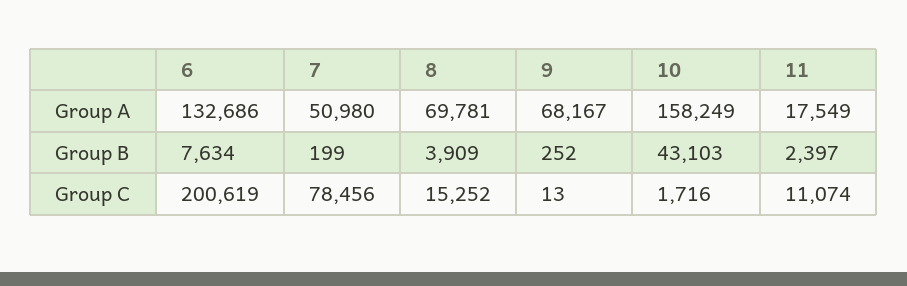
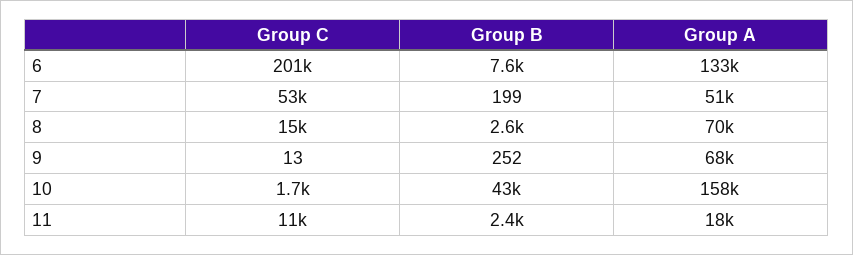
8, Group B: 3909 -> 2600
7, Group C: 78456 -> 53000

